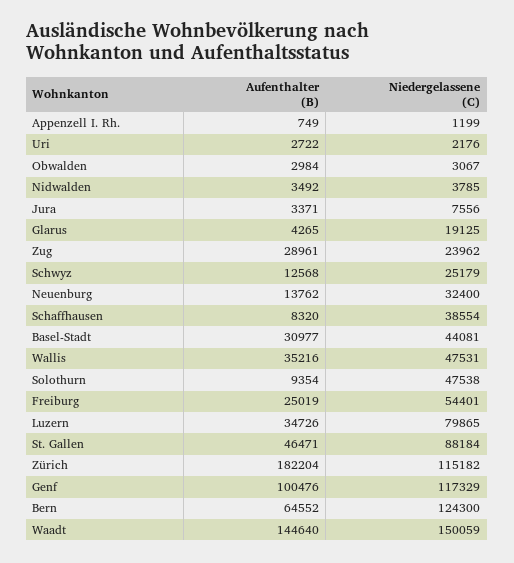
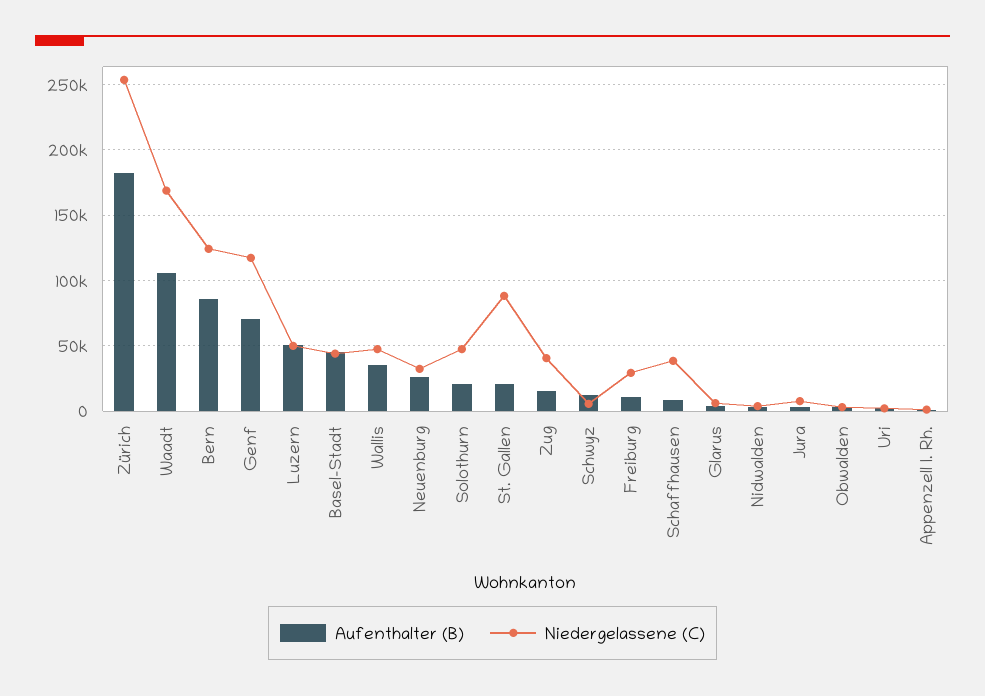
Niedergelassene (C), Glarus: 19125 -> 5000
Aufenthalter (B), Zug: 28961 -> 15000
Niedergelassene (C), Zug: 23962 -> 40000
Niedergelassene (C), Schwyz: 25179 -> 5000
Aufenthalter (B), Neuenburg: 13762 -> 25000
Aufenthalter (B), Basel-Stadt: 30977 -> 45000
Aufenthalter (B), Solothurn: 9354 -> 20000
Aufenthalter (B), Freiburg: 25019 -> 10000
Niedergelassene (C), Freiburg: 54401 -> 30000
Aufenthalter (B), Luzern: 34726 -> 50000
Niedergelassene (C), Luzern: 79865 -> 50000
Aufenthalter (B), St. Gallen: 46471 -> 20000
Niedergelassene (C), Zürich: 115182 -> 255000
Aufenthalter (B), Genf: 100476 -> 70000
Aufenthalter (B), Bern: 64552 -> 85000
Aufenthalter (B), Waadt: 144640 -> 105000
Niedergelassene (C), Waadt: 150059 -> 170000

